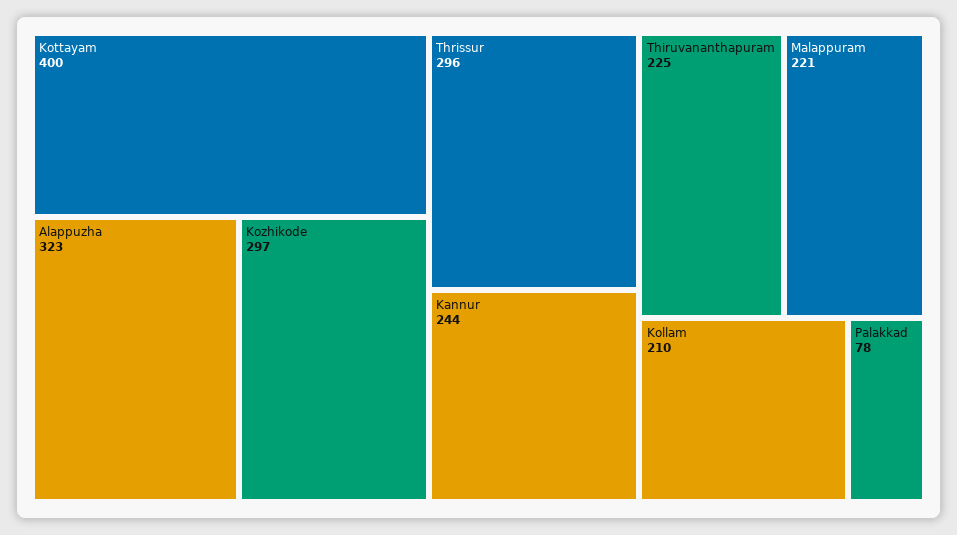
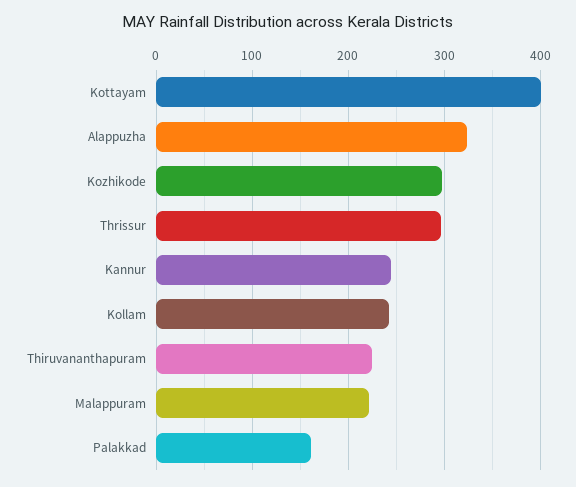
Kollam: 210 -> 240
Palakkad: 78 -> 160

